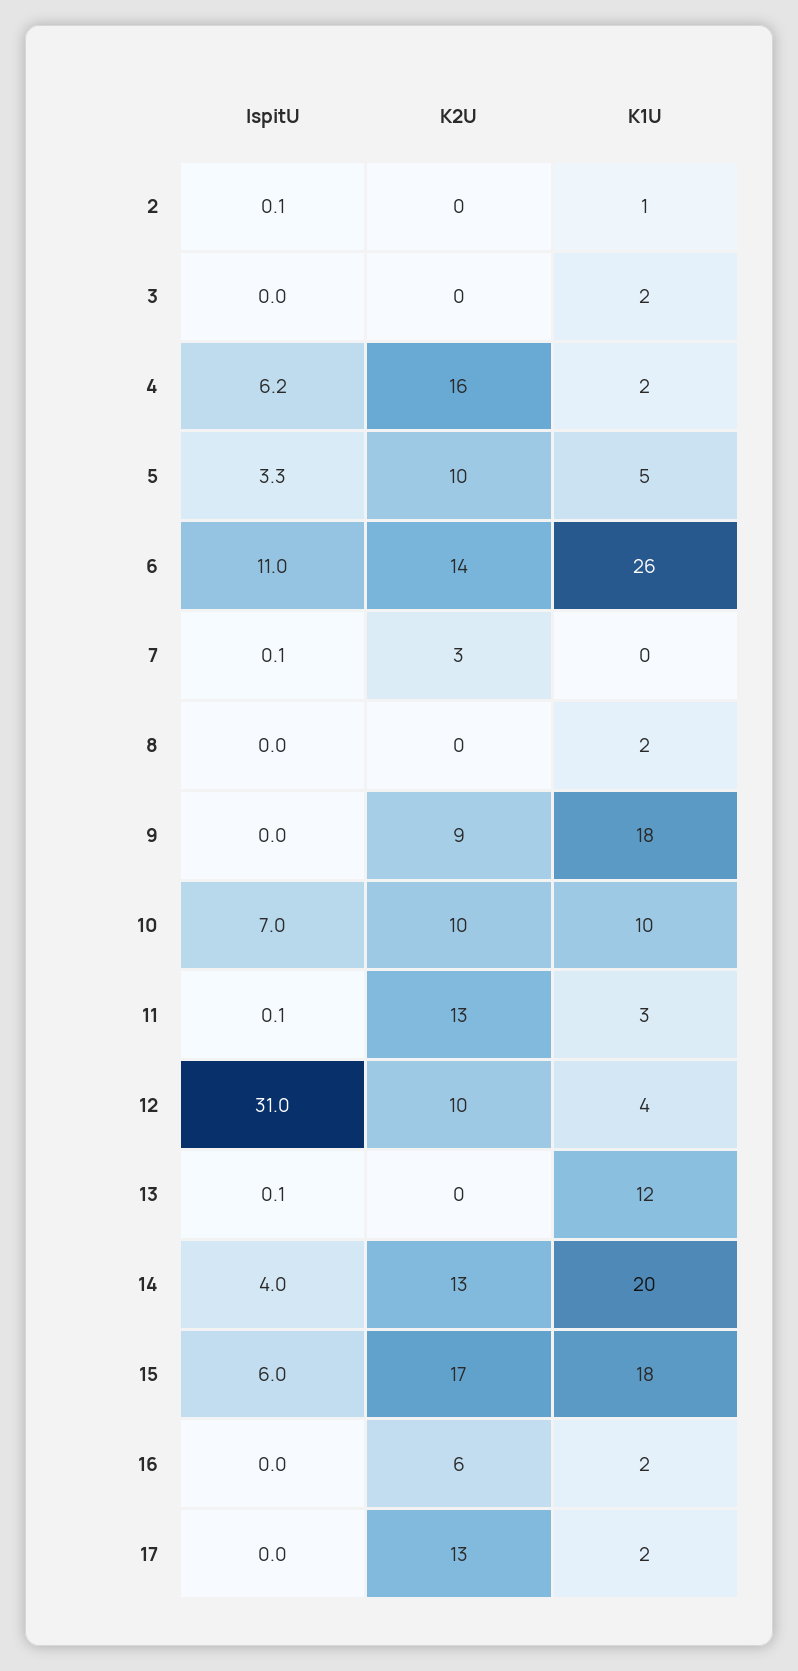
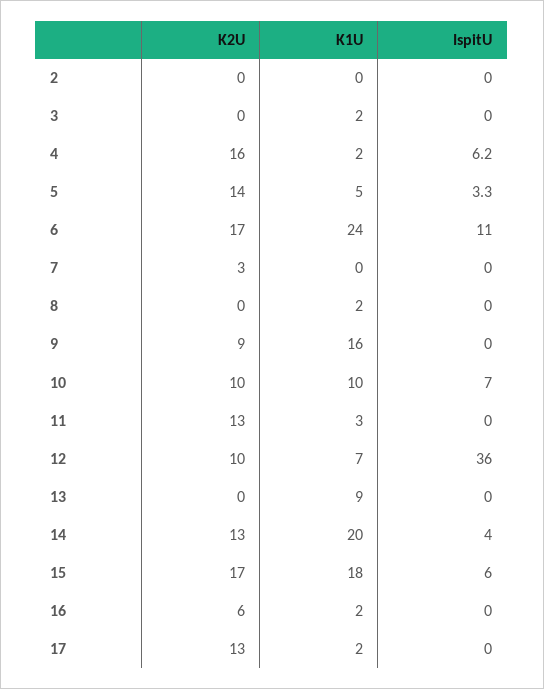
IspitU, 2: 0.1 -> 0
K1U, 2: 1 -> 0
K2U, 5: 10 -> 14
K2U, 6: 14 -> 17
K1U, 6: 26 -> 24
IspitU, 7: 0.1 -> 0
K1U, 9: 18 -> 16
IspitU, 11: 0.1 -> 0
IspitU, 12: 31 -> 36
K1U, 12: 4 -> 7
IspitU, 13: 0.1 -> 0
K1U, 13: 12 -> 9

